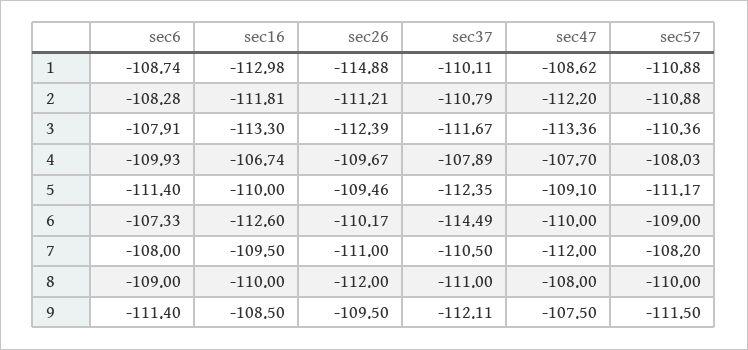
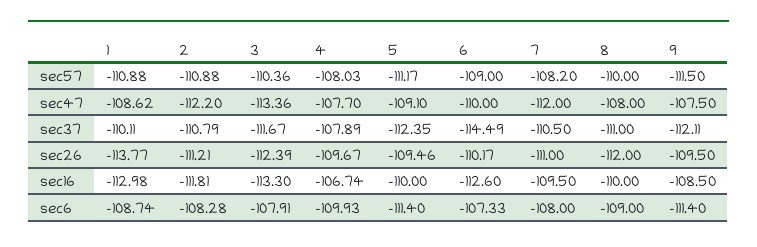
sec26, 1: -114.88 -> -113.77

